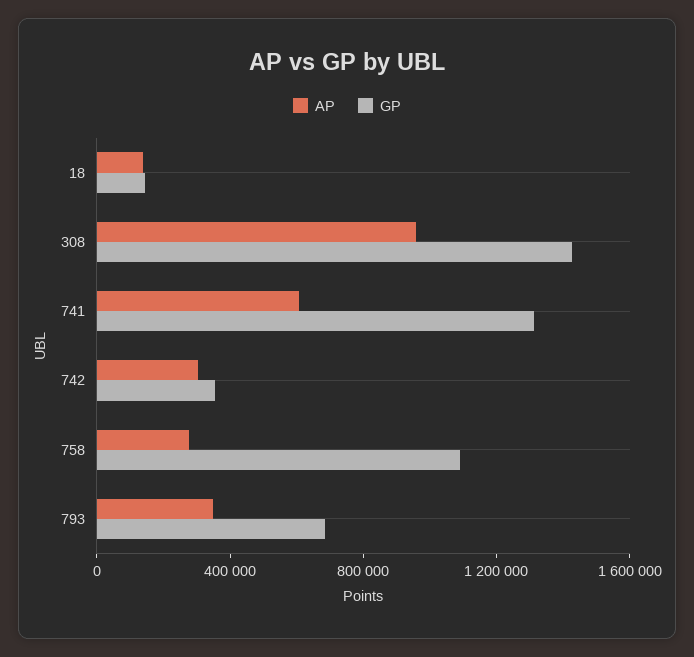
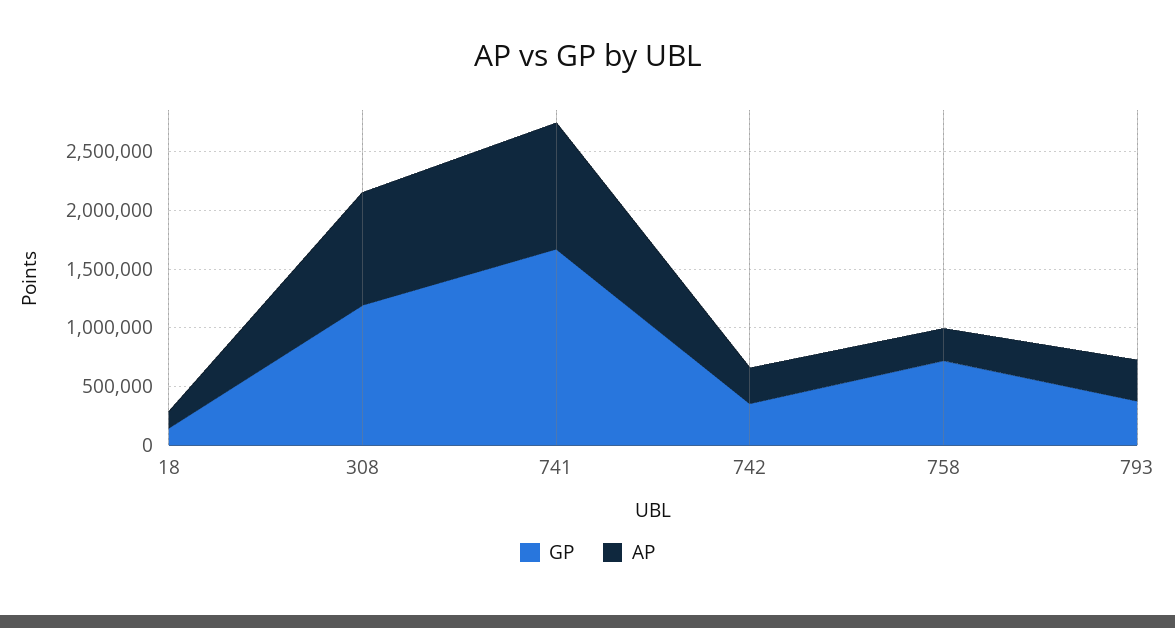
GP, 308: 1400000 -> 1200000
AP, 741: 600000 -> 1100000
GP, 741: 1300000 -> 1700000
GP, 758: 1100000 -> 700000
GP, 793: 700000 -> 400000

